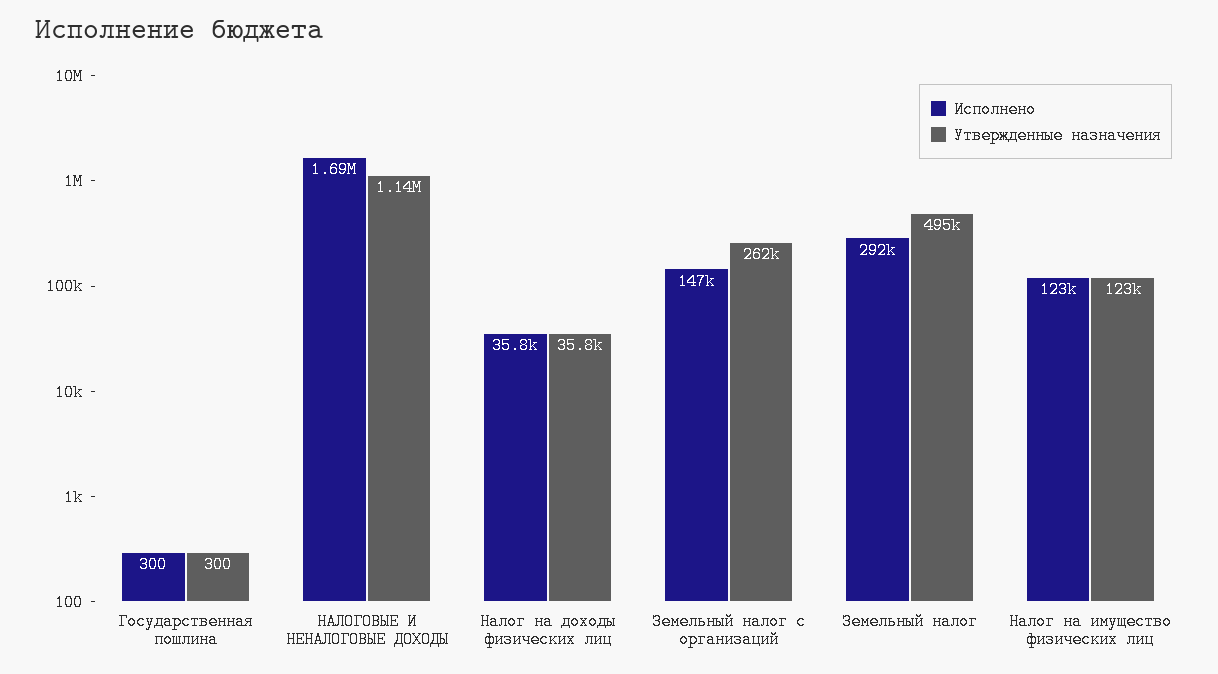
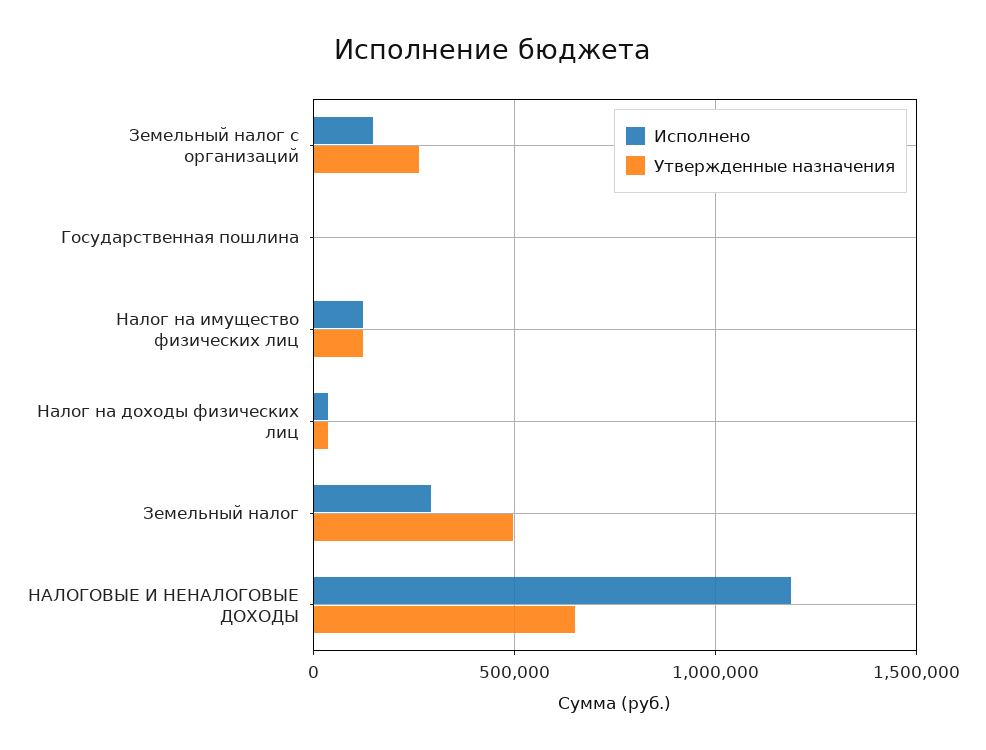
Исполнено, НАЛОГОВЫЕ И НЕНАЛОГОВЫЕ ДОХОДЫ: 1690000 -> 1200000
Утвержденные назначения, НАЛОГОВЫЕ И НЕНАЛОГОВЫЕ ДОХОДЫ: 1140000 -> 650000

